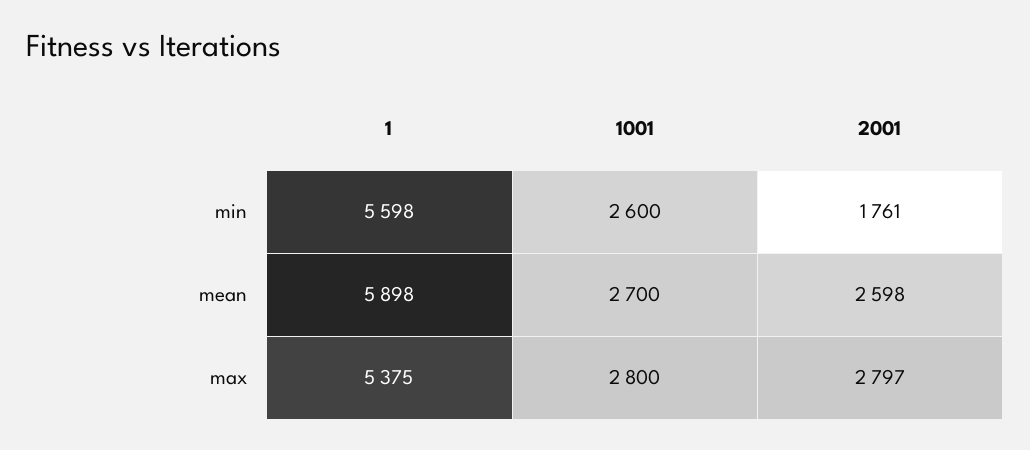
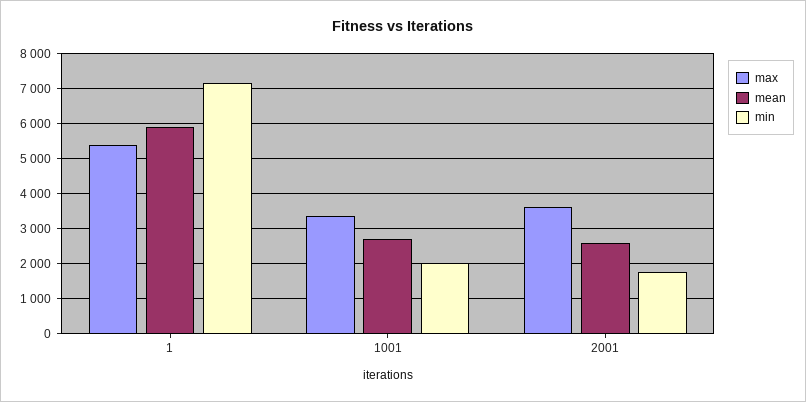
min, 1: 5598 -> 7200
min, 1001: 2600 -> 2000
max, 1001: 2800 -> 3400
max, 2001: 2797 -> 3600

